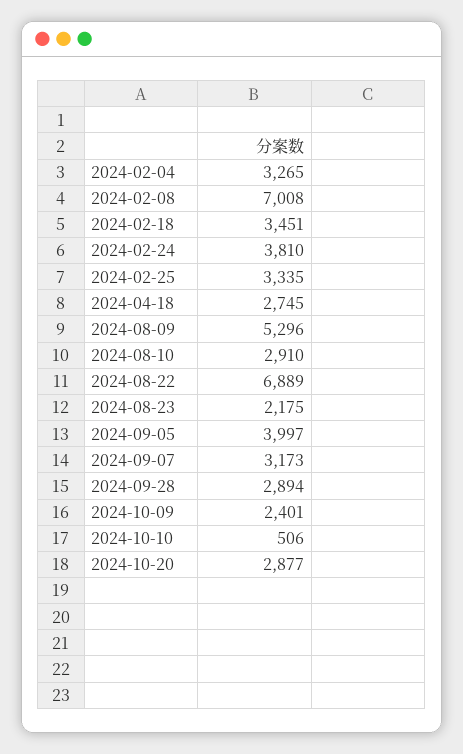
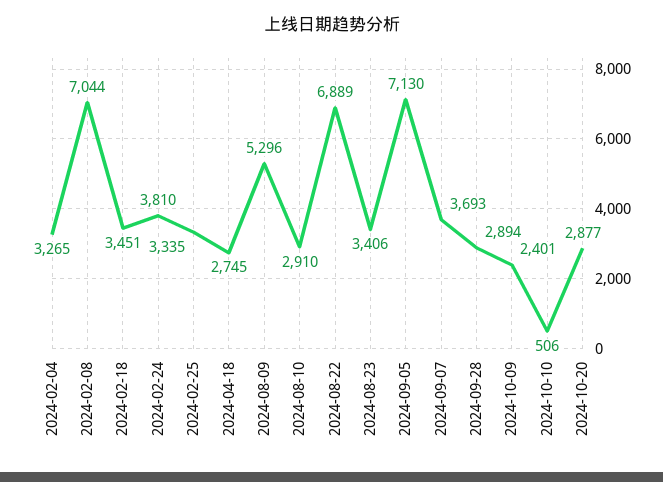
2024-02-08: 7008 -> 7044
2024-08-23: 2175 -> 3406
2024-09-05: 3997 -> 7130
2024-09-07: 3173 -> 3693

